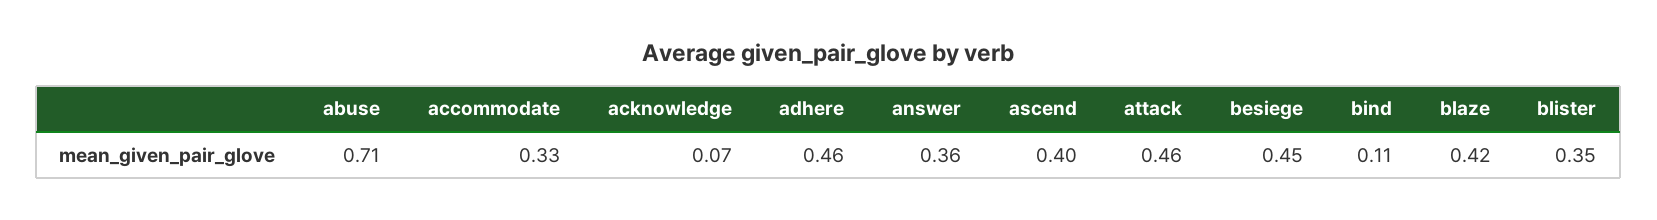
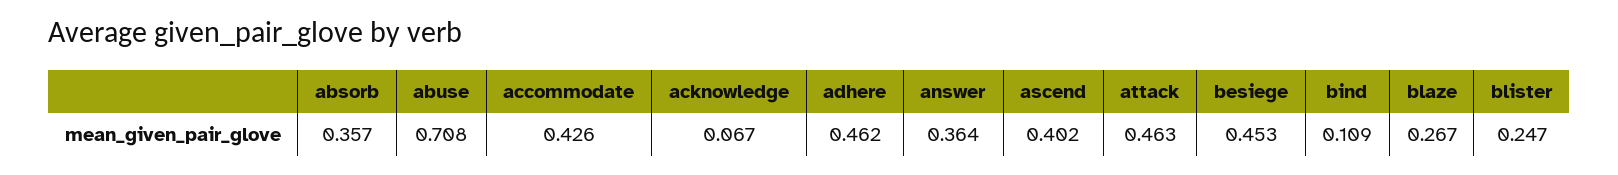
accommodate: 0.33 -> 0.426
blaze: 0.42 -> 0.267
blister: 0.35 -> 0.247
absorb: none -> 0.357

